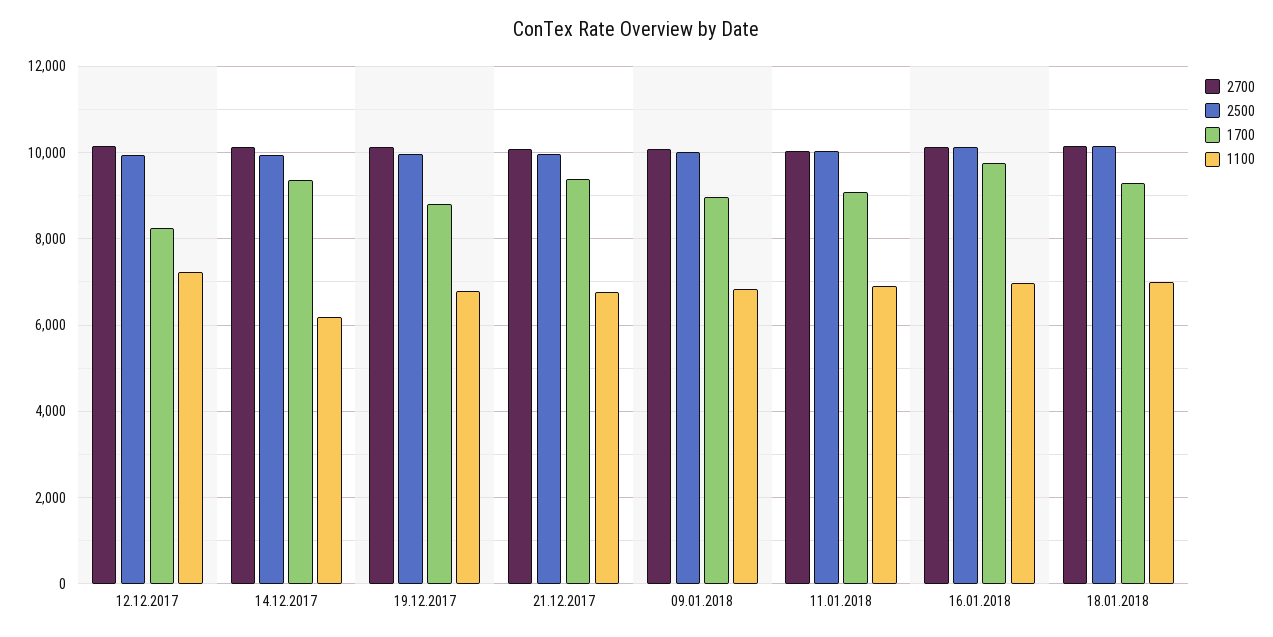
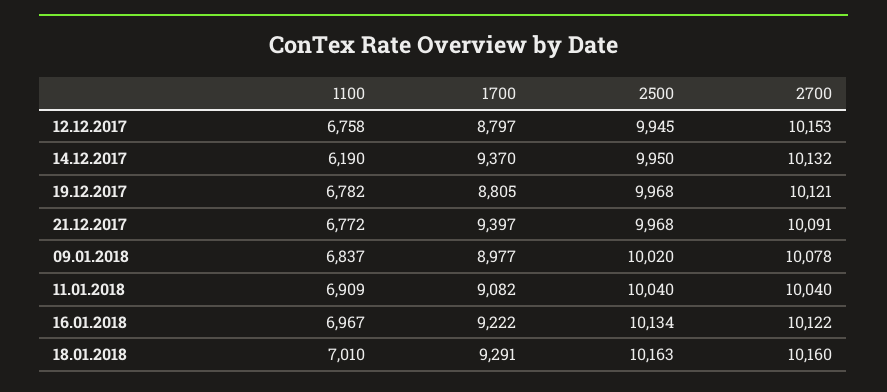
1700, 12.12.2017: 8200 -> 8797
1100, 12.12.2017: 7200 -> 6758
1700, 16.01.2018: 9800 -> 9222

